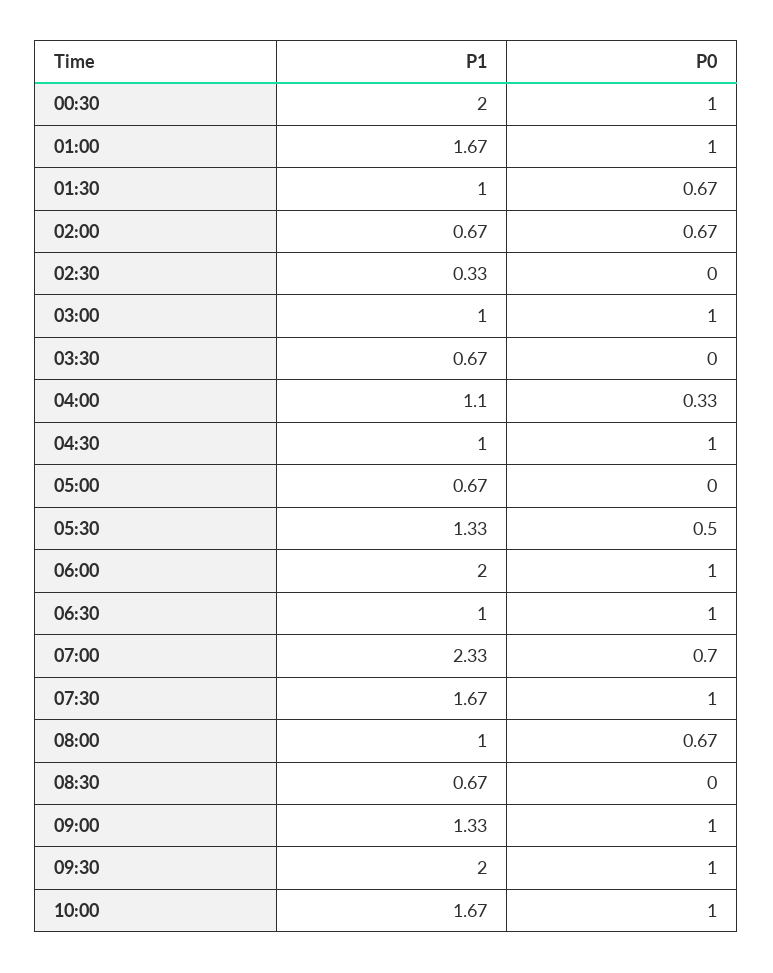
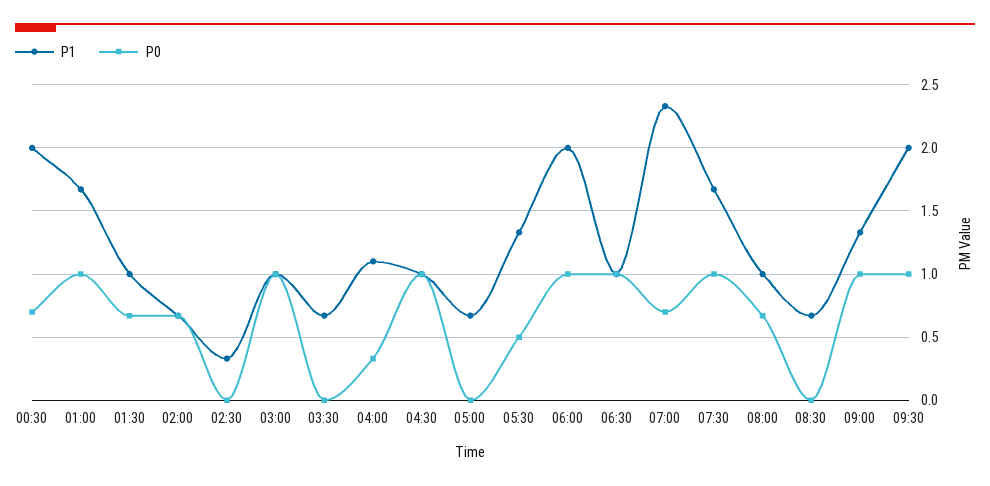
P0, 00:30: 1 -> 0.7
P1, 10:00: 1.67 -> none
P0, 10:00: 1 -> none

